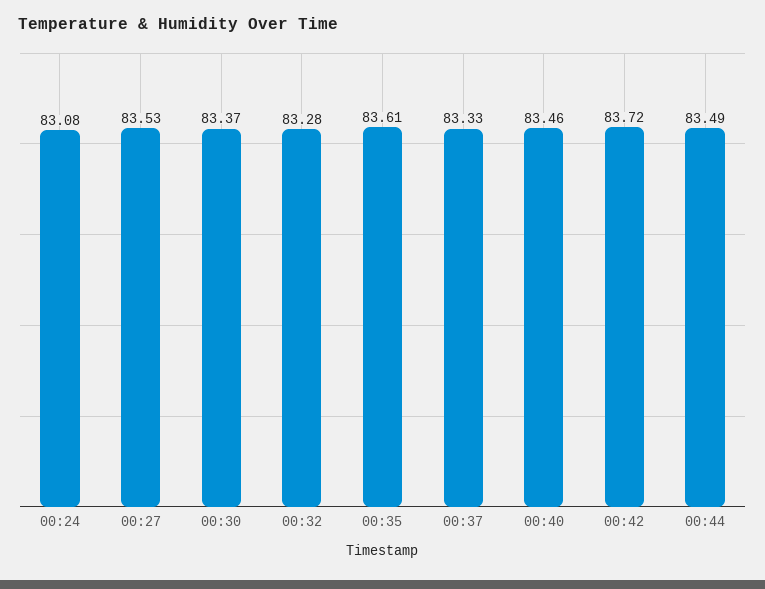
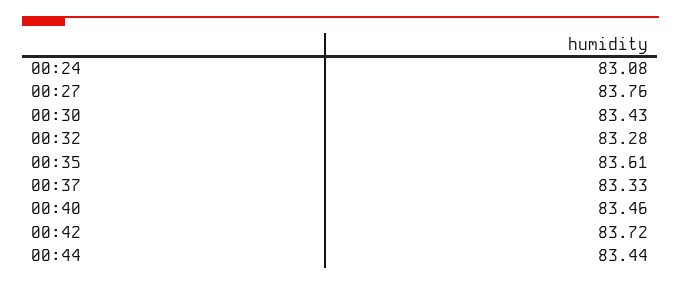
00:27: 83.53 -> 83.76
00:30: 83.37 -> 83.43
00:44: 83.49 -> 83.44

